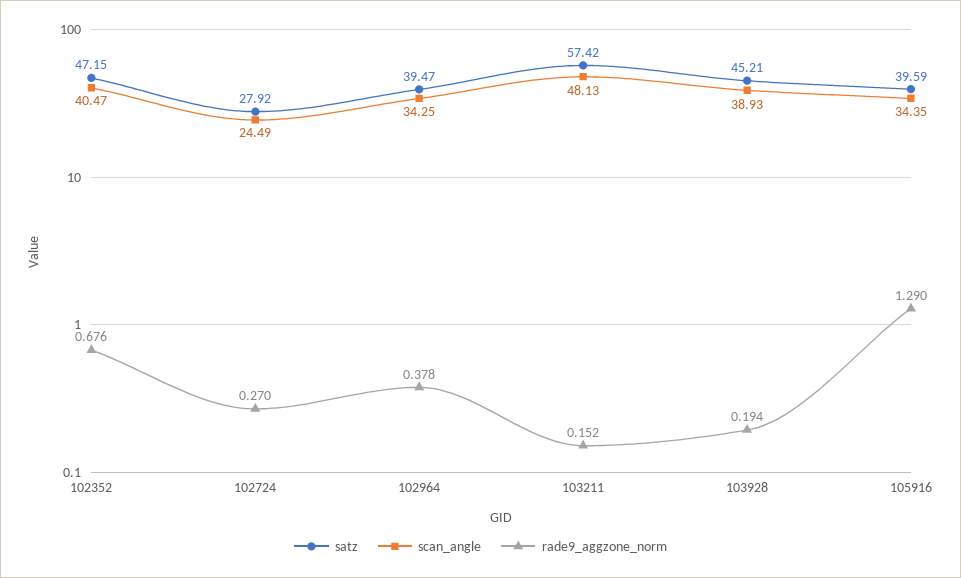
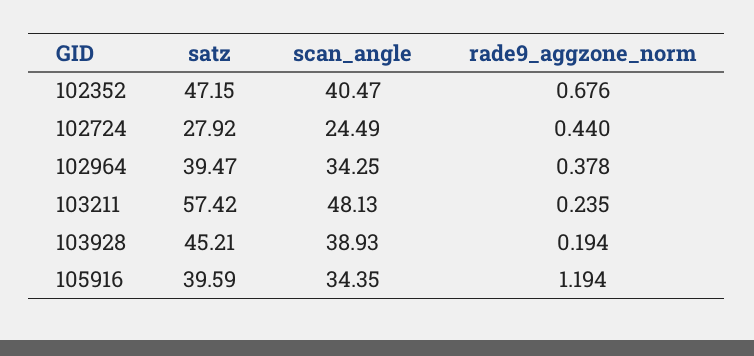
rade9_aggzone_norm, 102724: 0.27 -> 0.44
rade9_aggzone_norm, 103211: 0.152 -> 0.235
rade9_aggzone_norm, 105916: 1.29 -> 1.194

